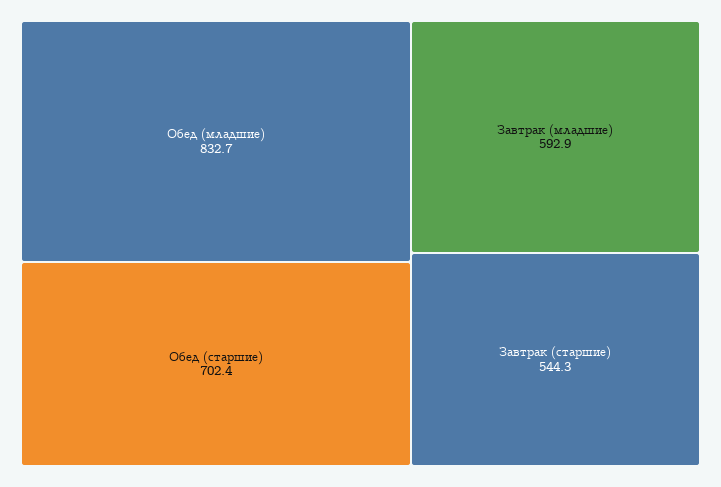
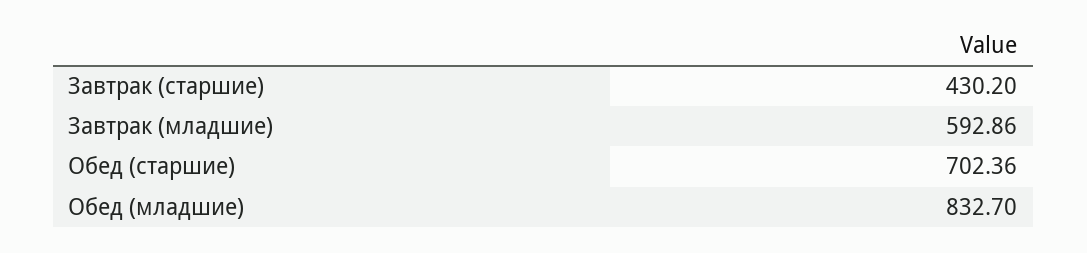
Завтрак (старшие): 544.3 -> 430.2

